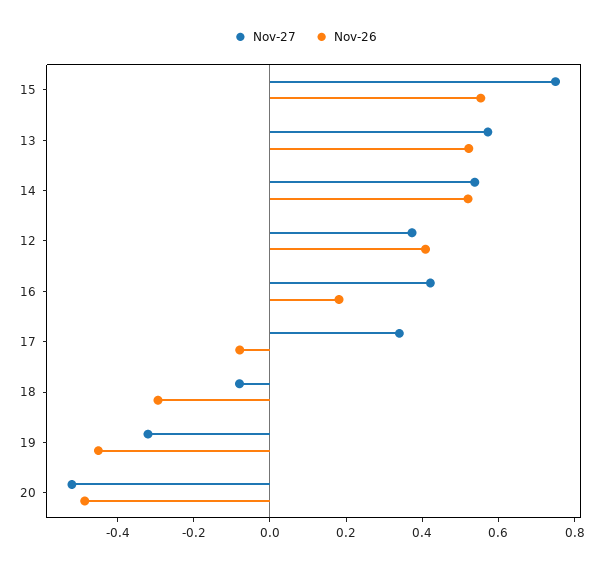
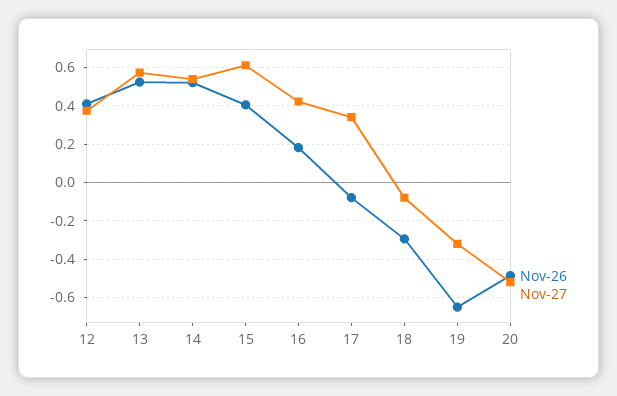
Nov-27, 15: 0.75 -> 0.6
Nov-26, 15: 0.55 -> 0.4
Nov-26, 19: -0.45 -> -0.65

